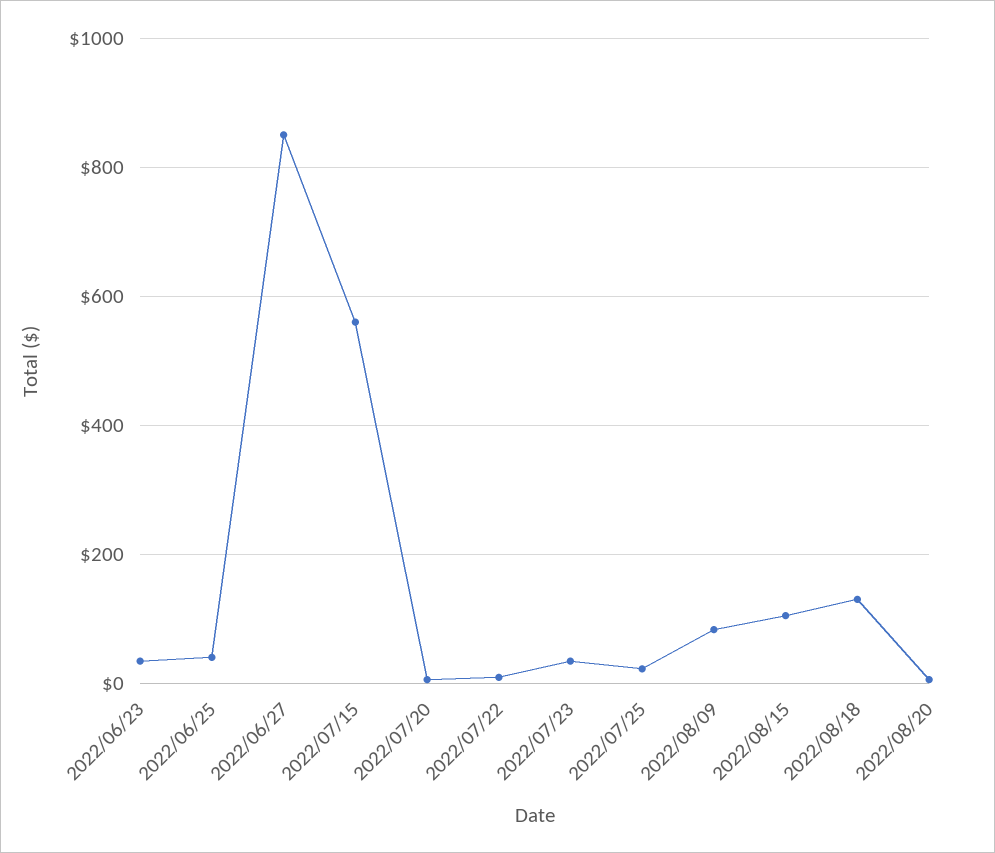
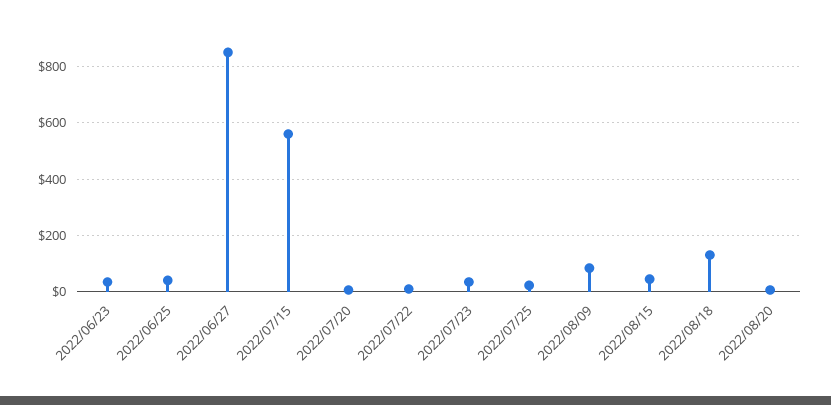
2022/08/15: 100 -> 50

